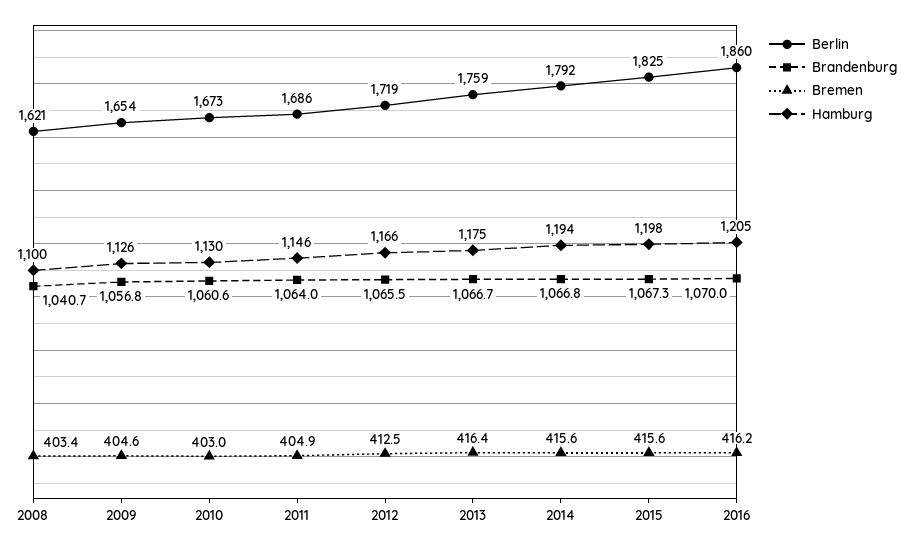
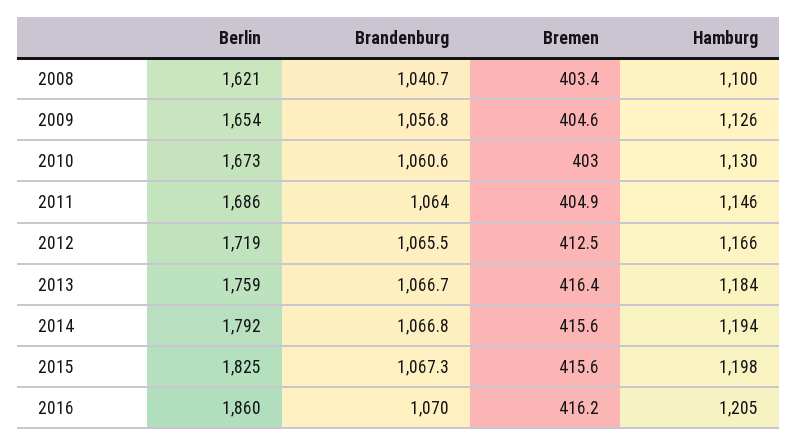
Hamburg, 2013: 1175 -> 1184

